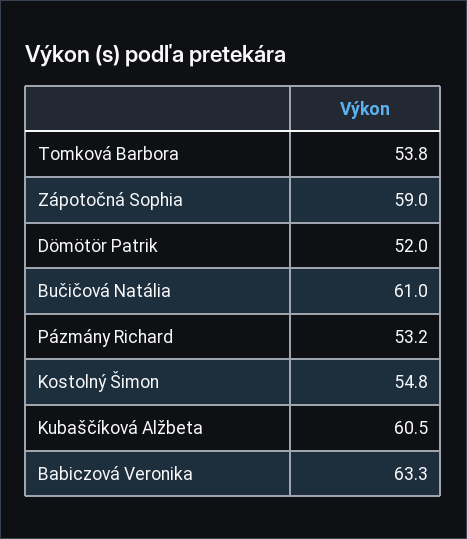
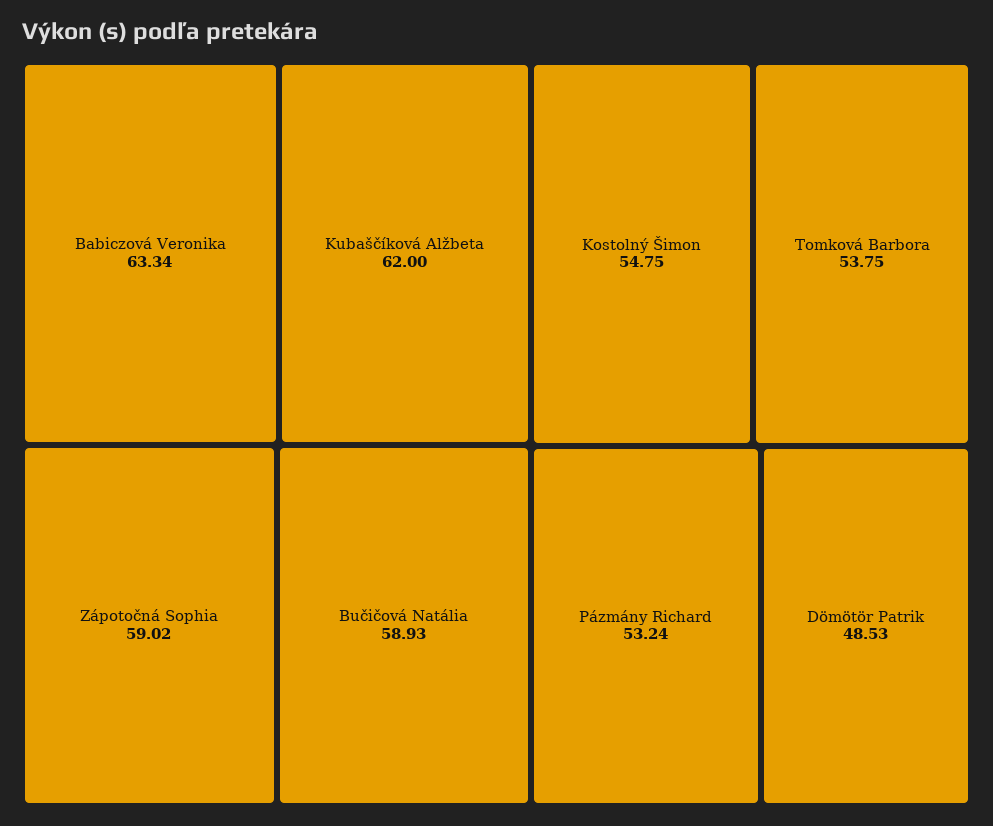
Dömötör Patrik: 52 -> 48.53
Bučičová Natália: 61 -> 58.93
Kubaščíková Alžbeta: 60.5 -> 62

